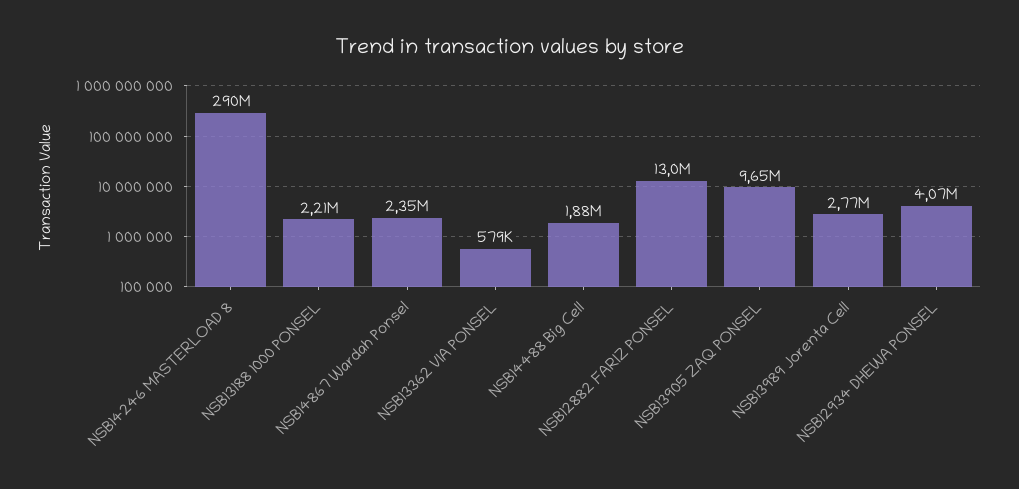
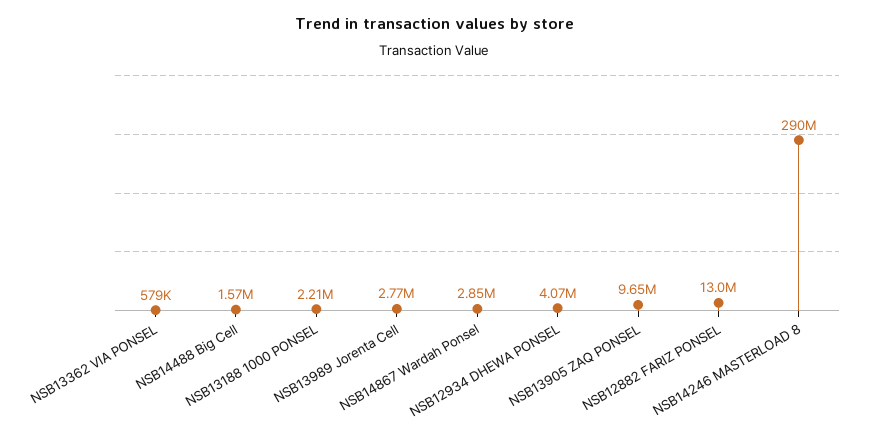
NSB14867 Wardah Ponsel: 2350000 -> 2850000
NSB14488 Big Cell: 1880000 -> 1570000

